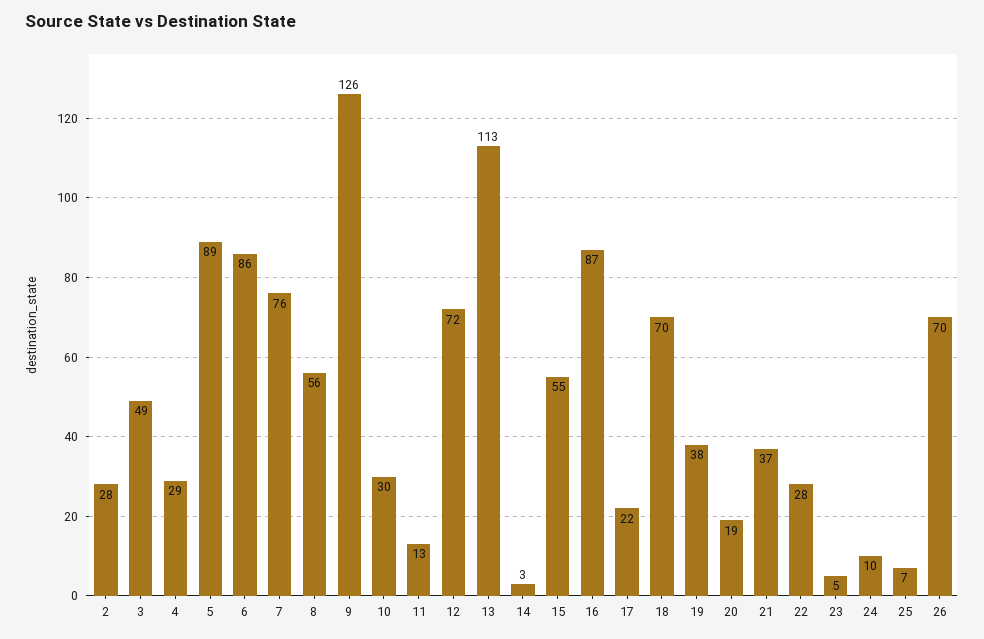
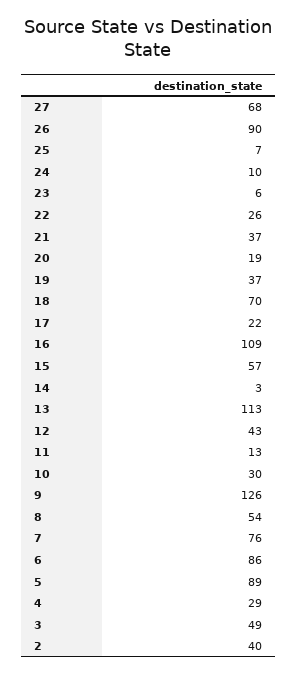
2: 28 -> 40
8: 56 -> 54
12: 72 -> 43
15: 55 -> 57
16: 87 -> 109
19: 38 -> 37
22: 28 -> 26
23: 5 -> 6
26: 70 -> 90
27: none -> 68

